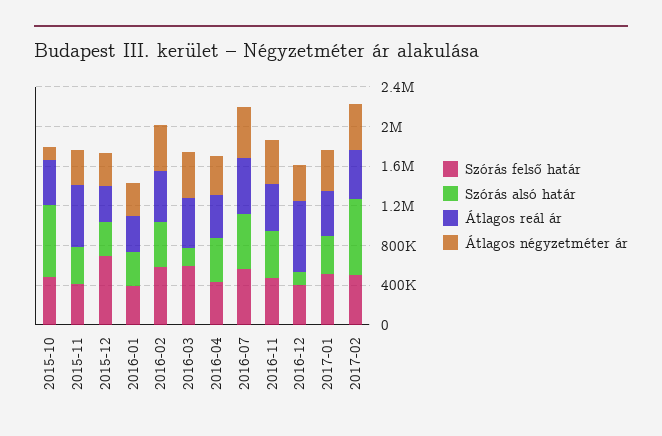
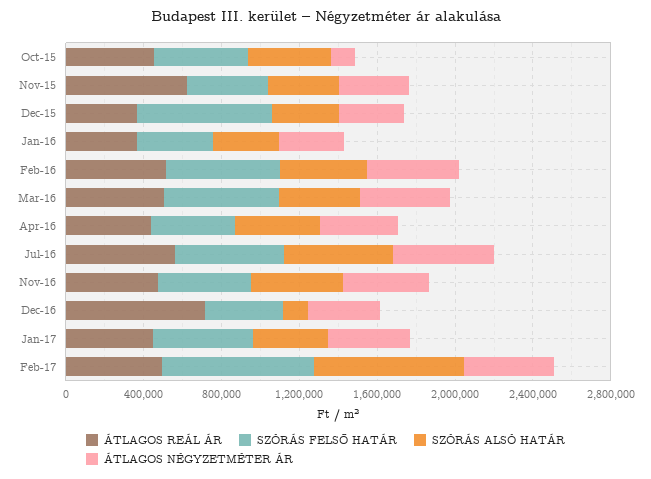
Szórás alsó határ, 2015-10: 700000 -> 400000
Szórás alsó határ, 2016-03: 200000 -> 400000
Szórás felső határ, 2017-02: 500000 -> 800000

